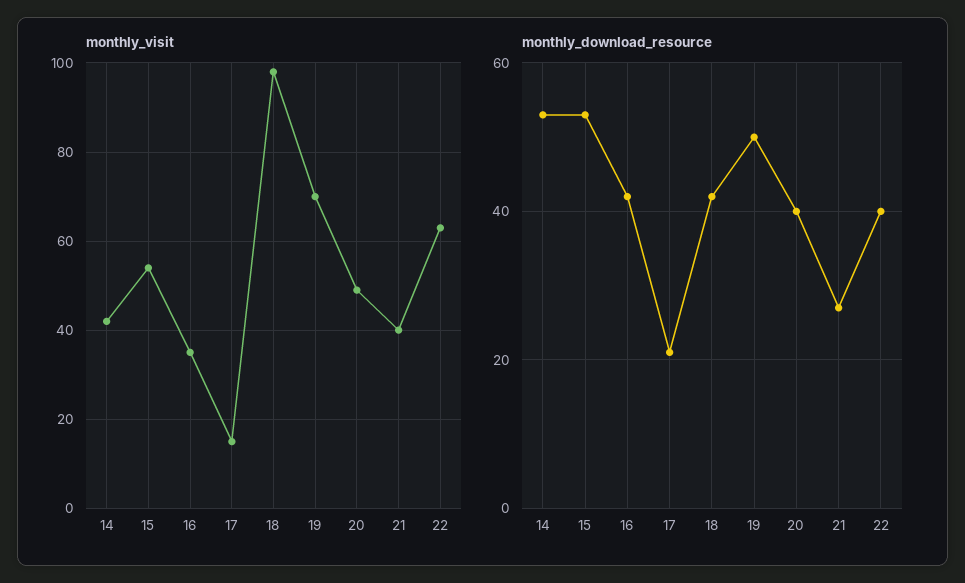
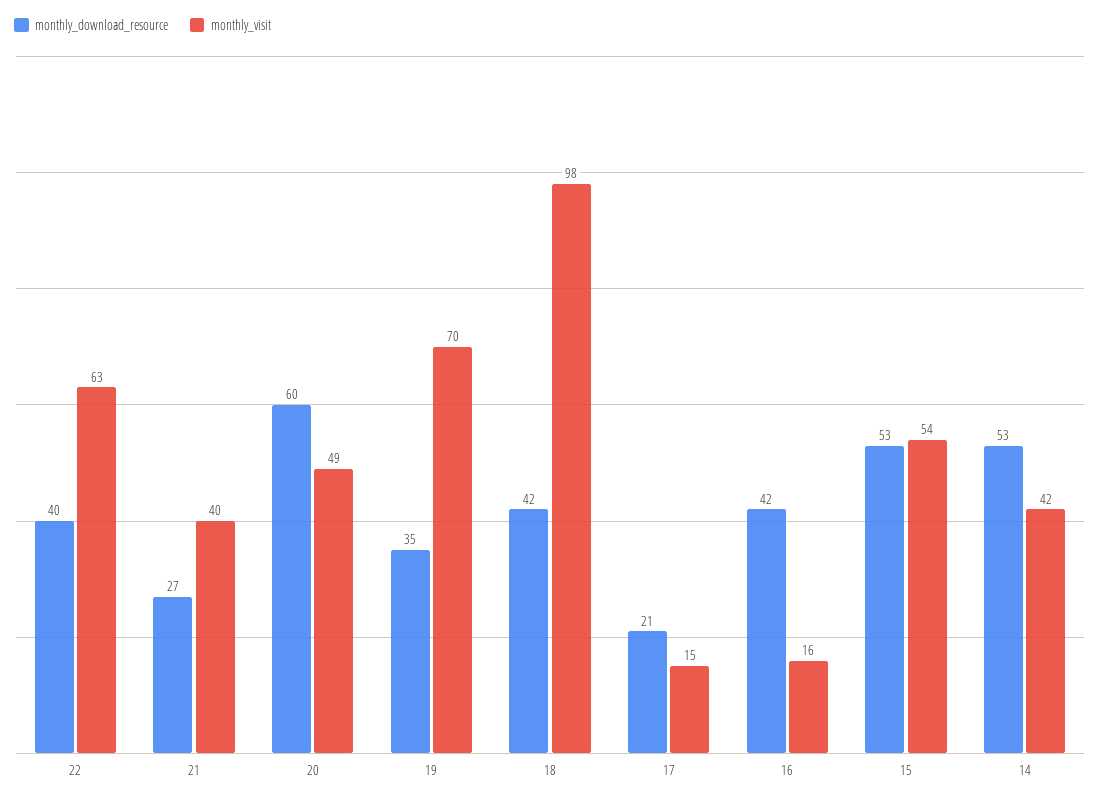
monthly_visit, 16: 35 -> 16
monthly_download_resource, 19: 50 -> 35
monthly_download_resource, 20: 40 -> 60

